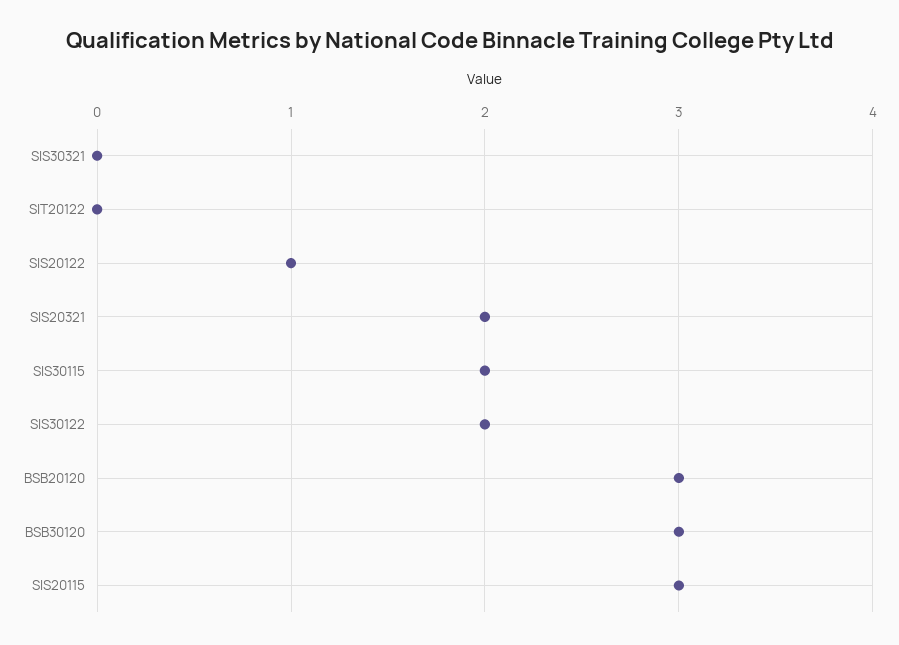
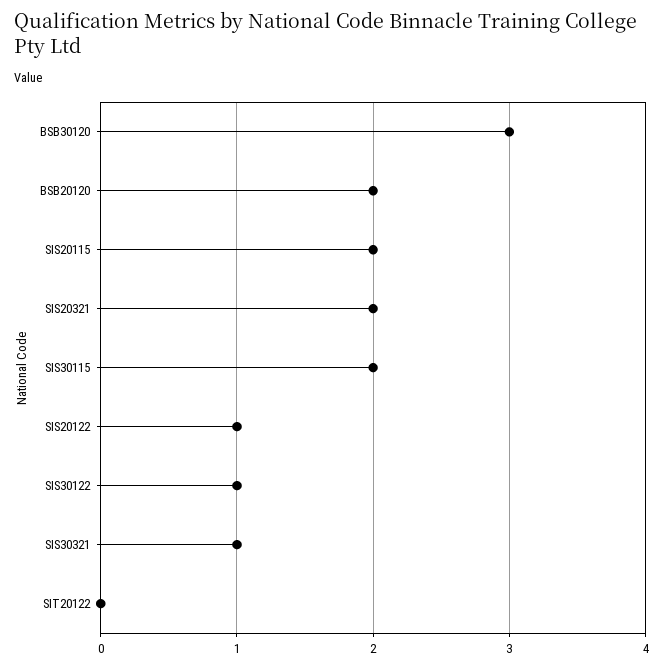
SIS30321: 0 -> 1
SIS30122: 2 -> 1
BSB20120: 3 -> 2
SIS20115: 3 -> 2

